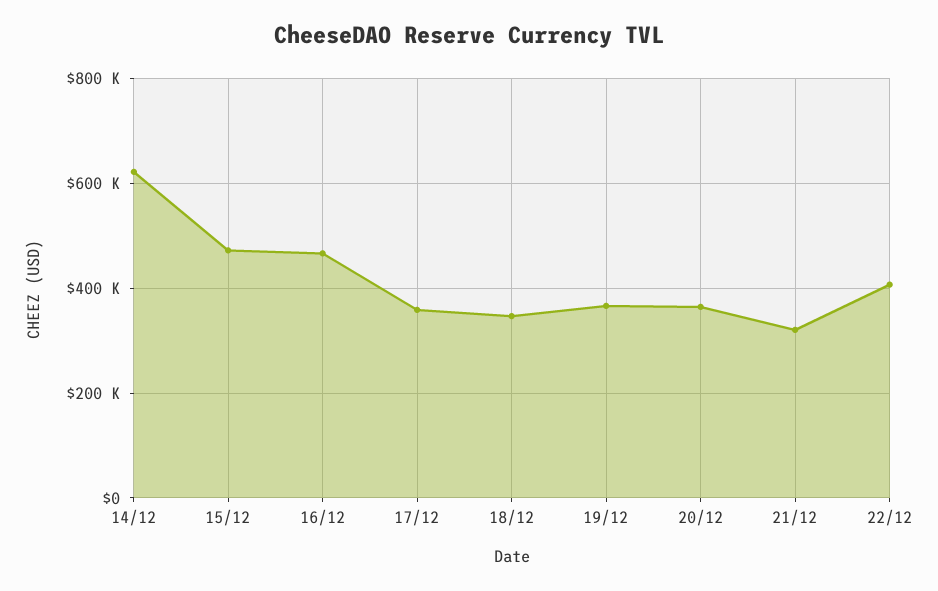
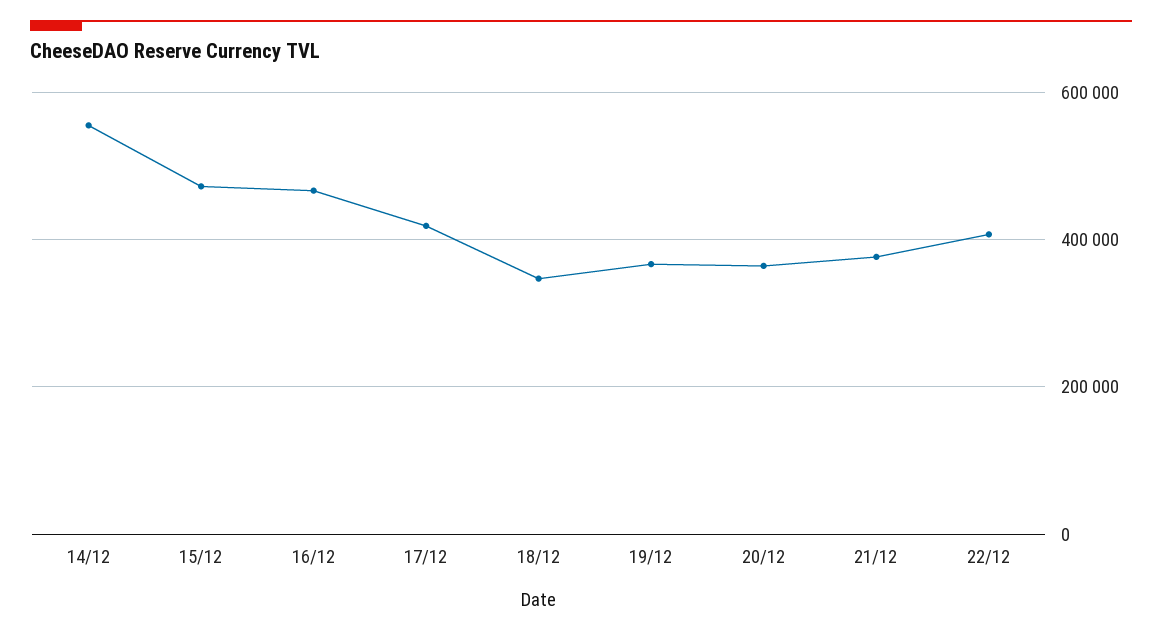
14/12: 620000 -> 560000
17/12: 360000 -> 420000
21/12: 320000 -> 380000

